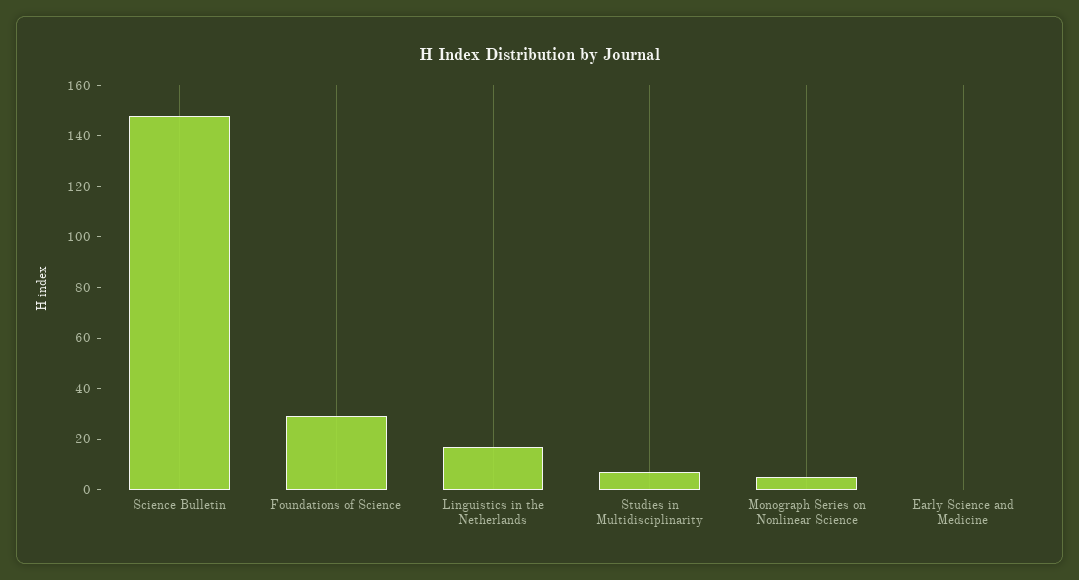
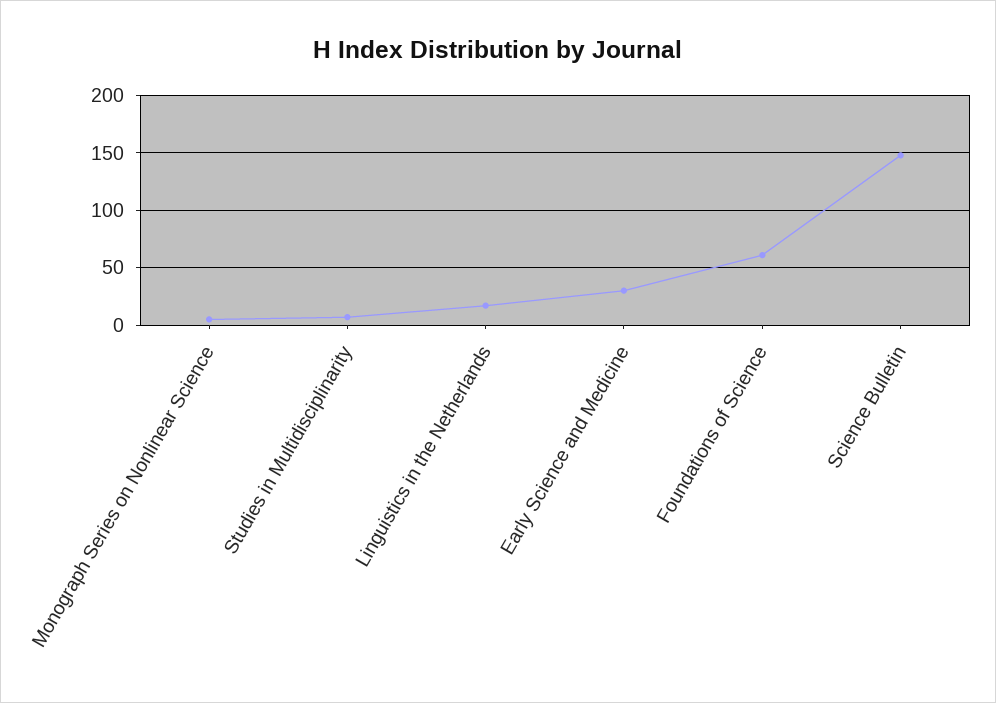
Foundations of Science: 30 -> 60
Early Science and Medicine: 0 -> 30

